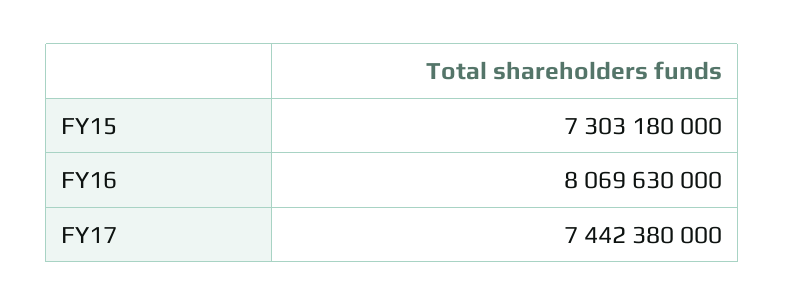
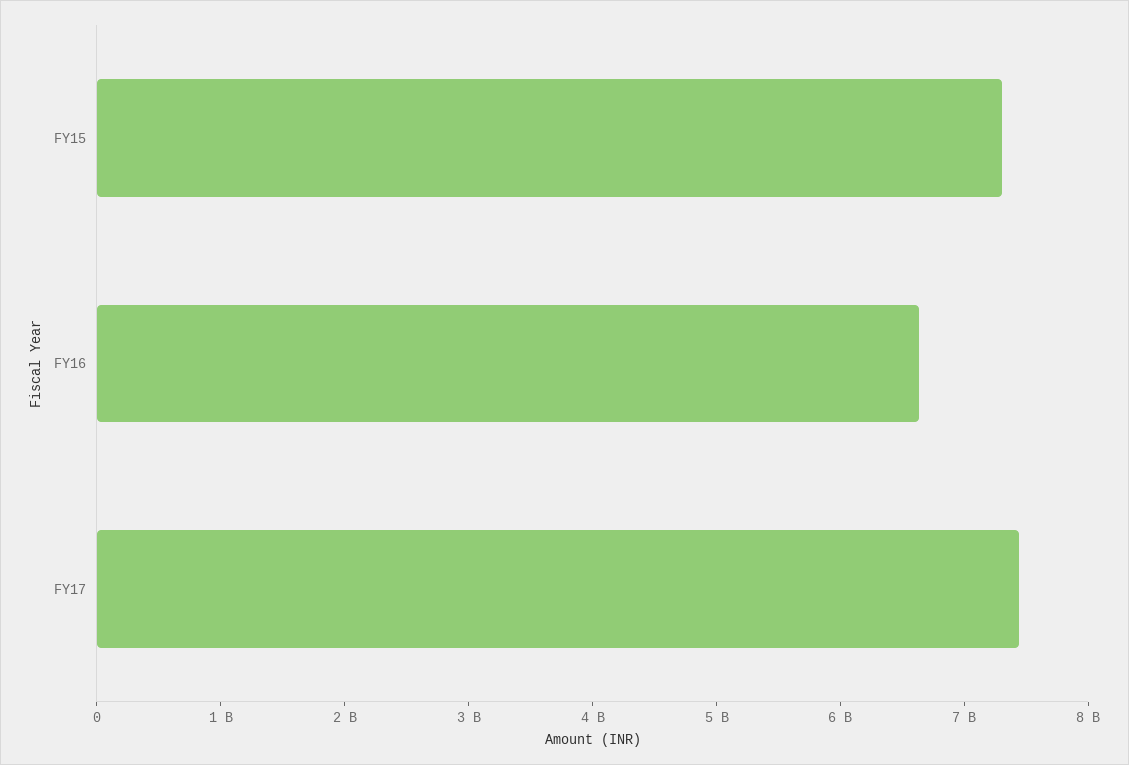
FY16: 8069630000 -> 6600000000

